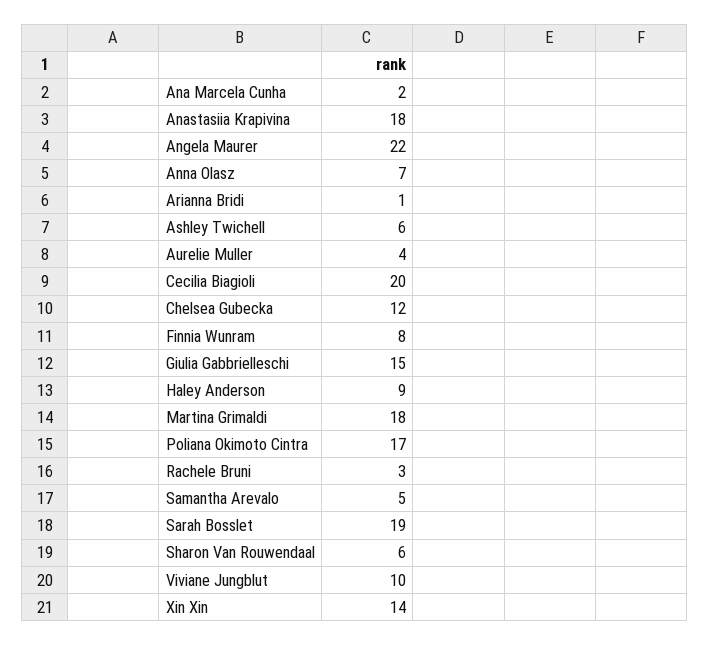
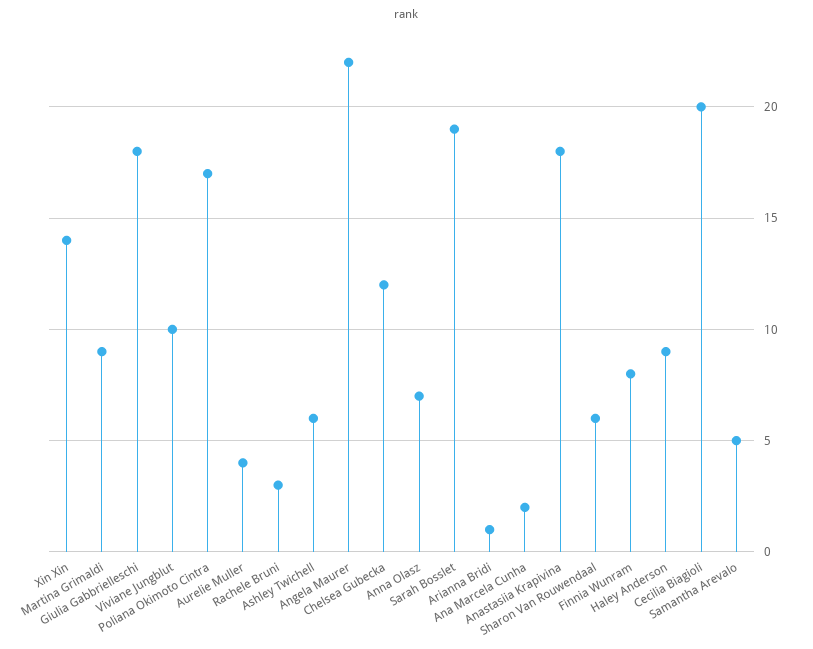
Giulia Gabbrielleschi: 15 -> 18
Martina Grimaldi: 18 -> 9

